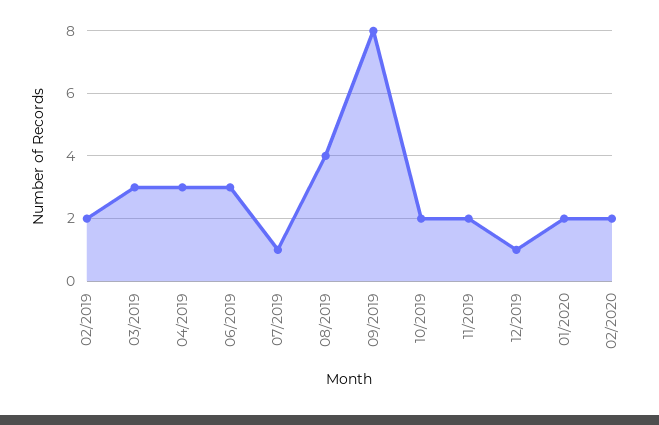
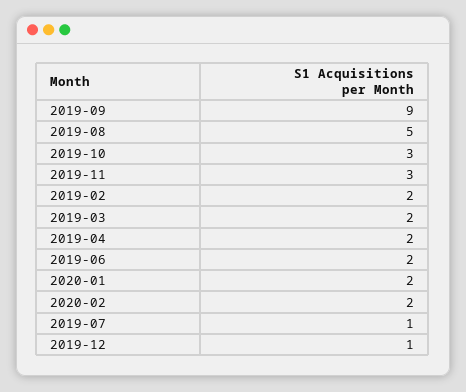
03/2019: 3 -> 2
04/2019: 3 -> 2
06/2019: 3 -> 2
08/2019: 4 -> 5
09/2019: 8 -> 9
10/2019: 2 -> 3
11/2019: 2 -> 3

